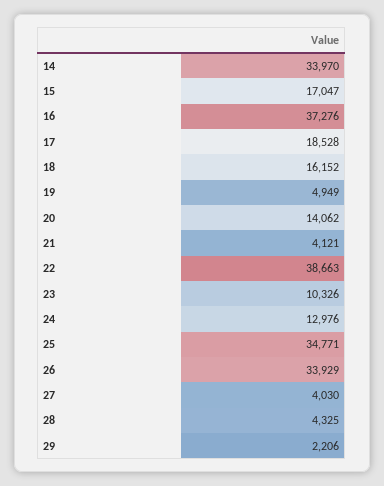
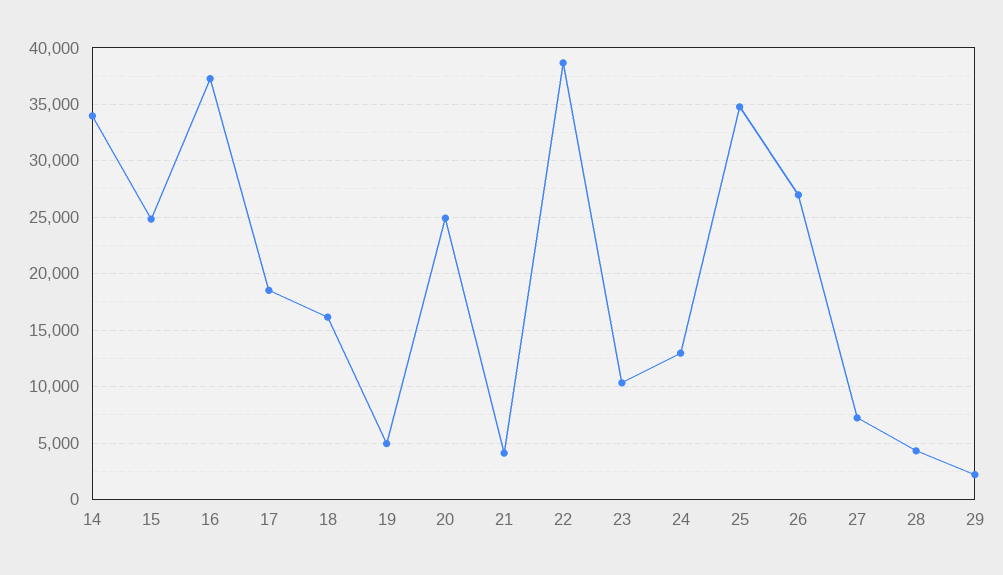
15: 17047 -> 25000
20: 14062 -> 25000
26: 33929 -> 27000
27: 4030 -> 7000

